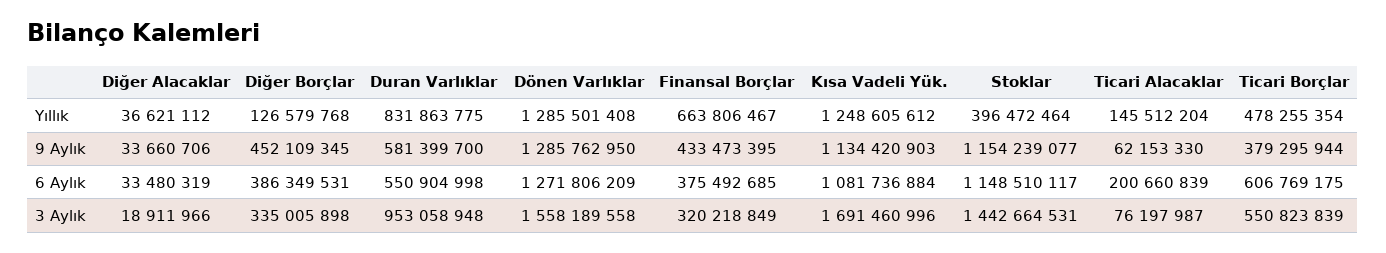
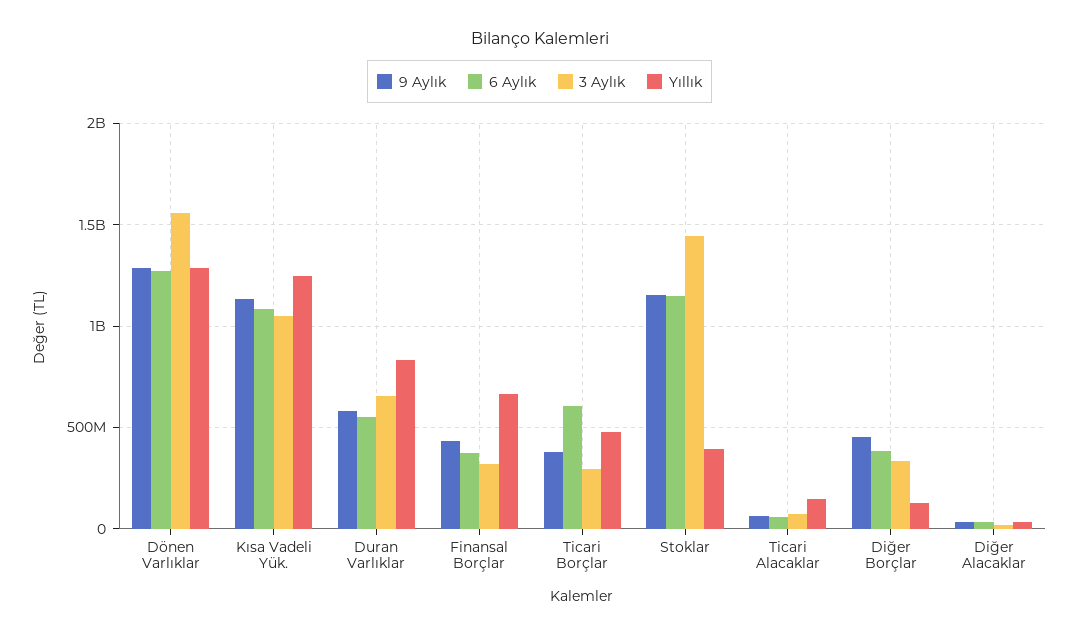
6 Aylık, Ticari Alacaklar: 200660839 -> 50000000
3 Aylık, Duran Varlıklar: 953058948 -> 650000000
3 Aylık, Kısa Vadeli Yük.: 1691460996 -> 1050000000
3 Aylık, Ticari Borçlar: 550823839 -> 300000000

